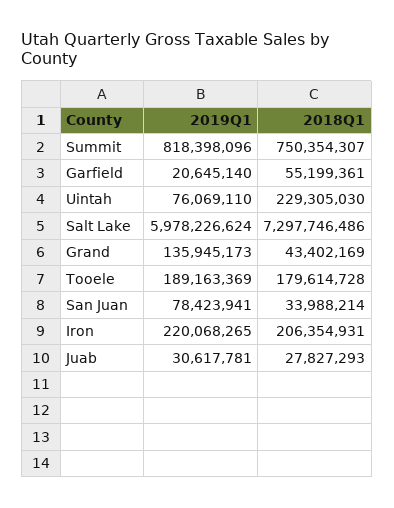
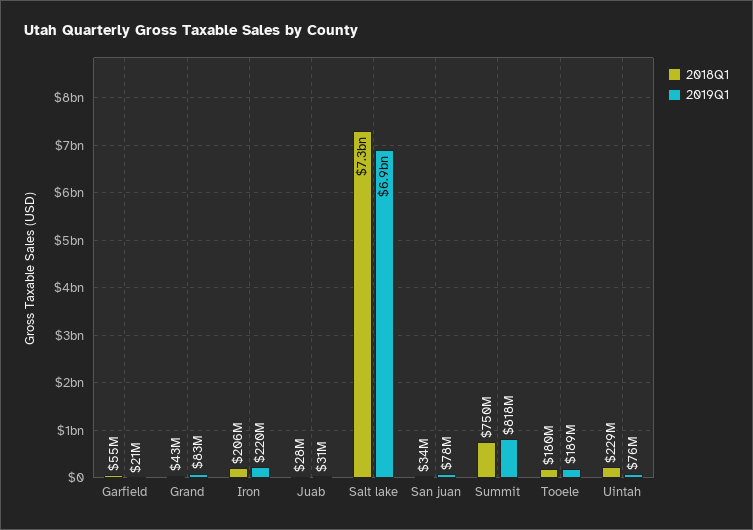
2019Q1, Salt Lake: 5978226624 -> 6900000000
2019Q1, Grand: 135945173 -> 83000000

